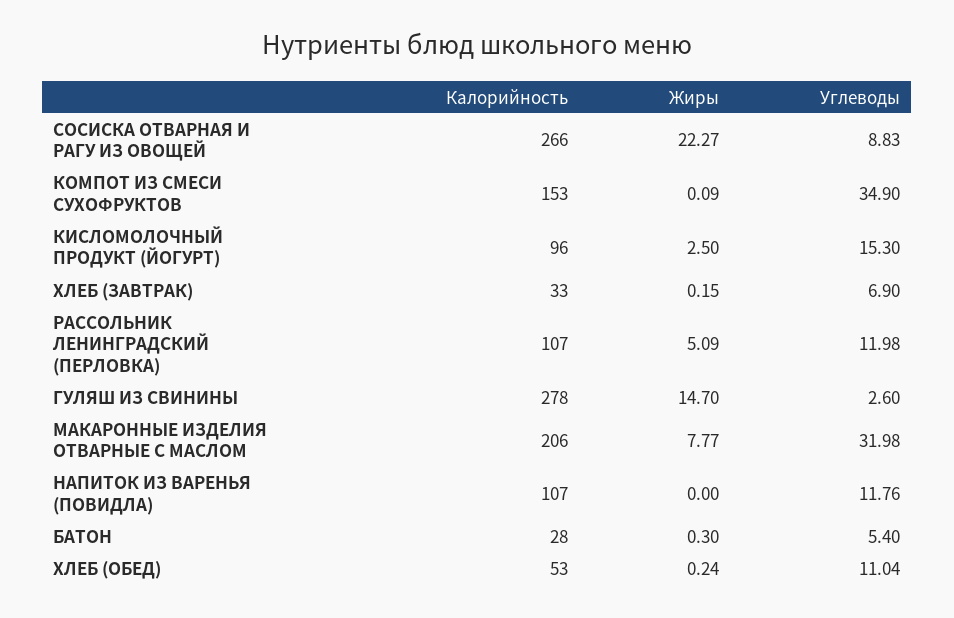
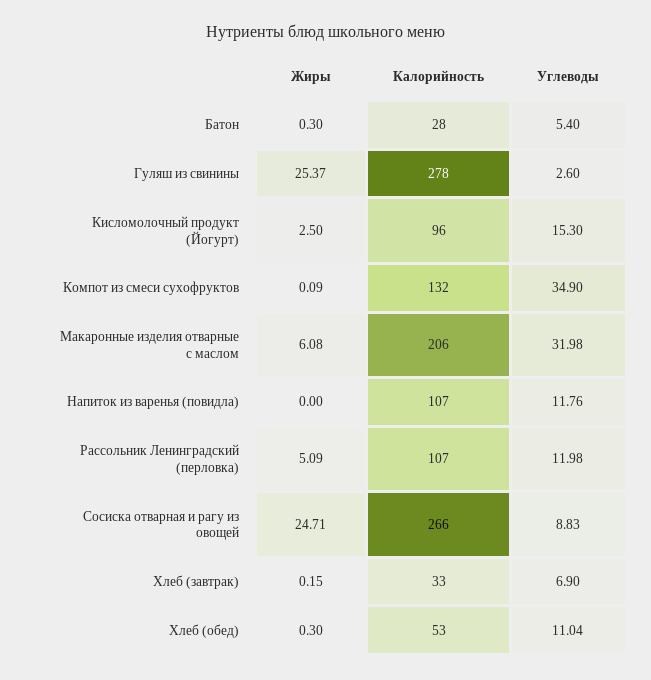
Жиры, СОСИСКА ОТВАРНАЯ И РАГУ ИЗ ОВОЩЕЙ: 22.27 -> 24.71
Калорийность, КОМПОТ ИЗ СМЕСИ СУХОФРУКТОВ: 153 -> 132
Жиры, ГУЛЯШ ИЗ СВИНИНЫ: 14.7 -> 25.37
Жиры, МАКАРОННЫЕ ИЗДЕЛИЯ ОТВАРНЫЕ С МАСЛОМ: 7.77 -> 6.08
Жиры, ХЛЕБ (ОБЕД): 0.24 -> 0.3

